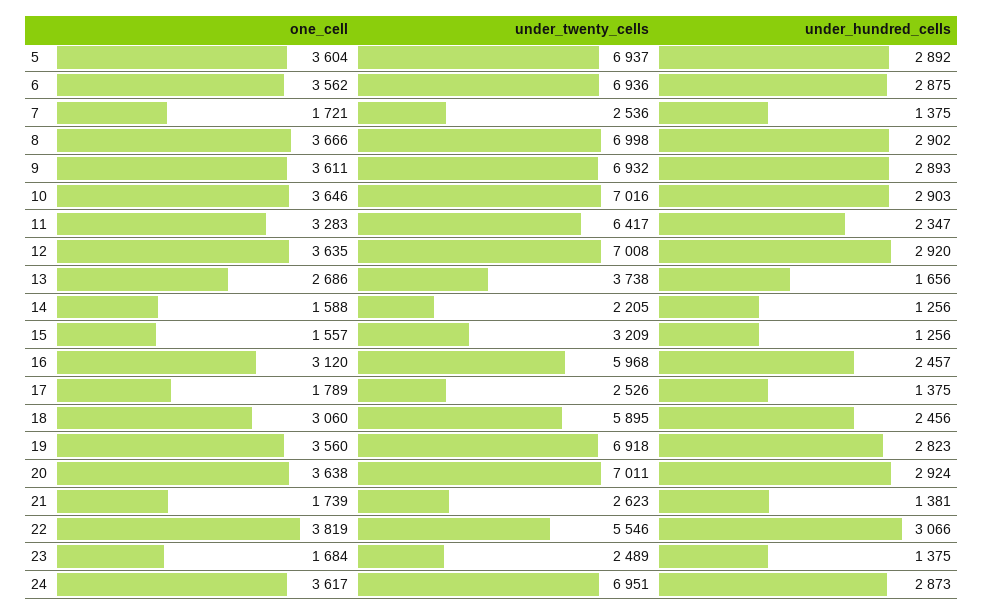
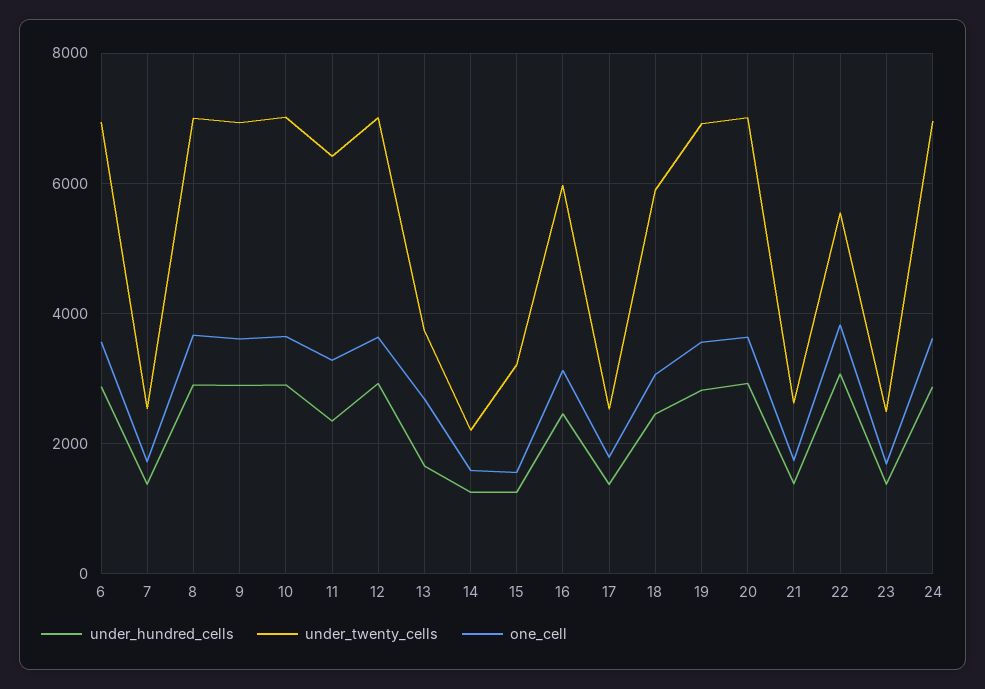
one_cell, 5: 3604 -> none
under_twenty_cells, 5: 6937 -> none
under_hundred_cells, 5: 2892 -> none

